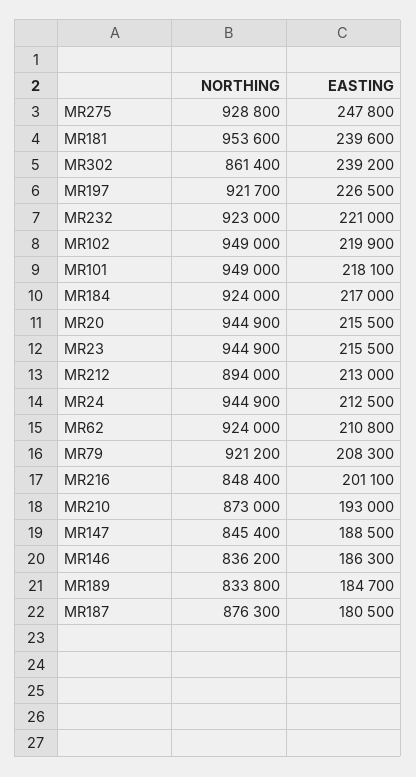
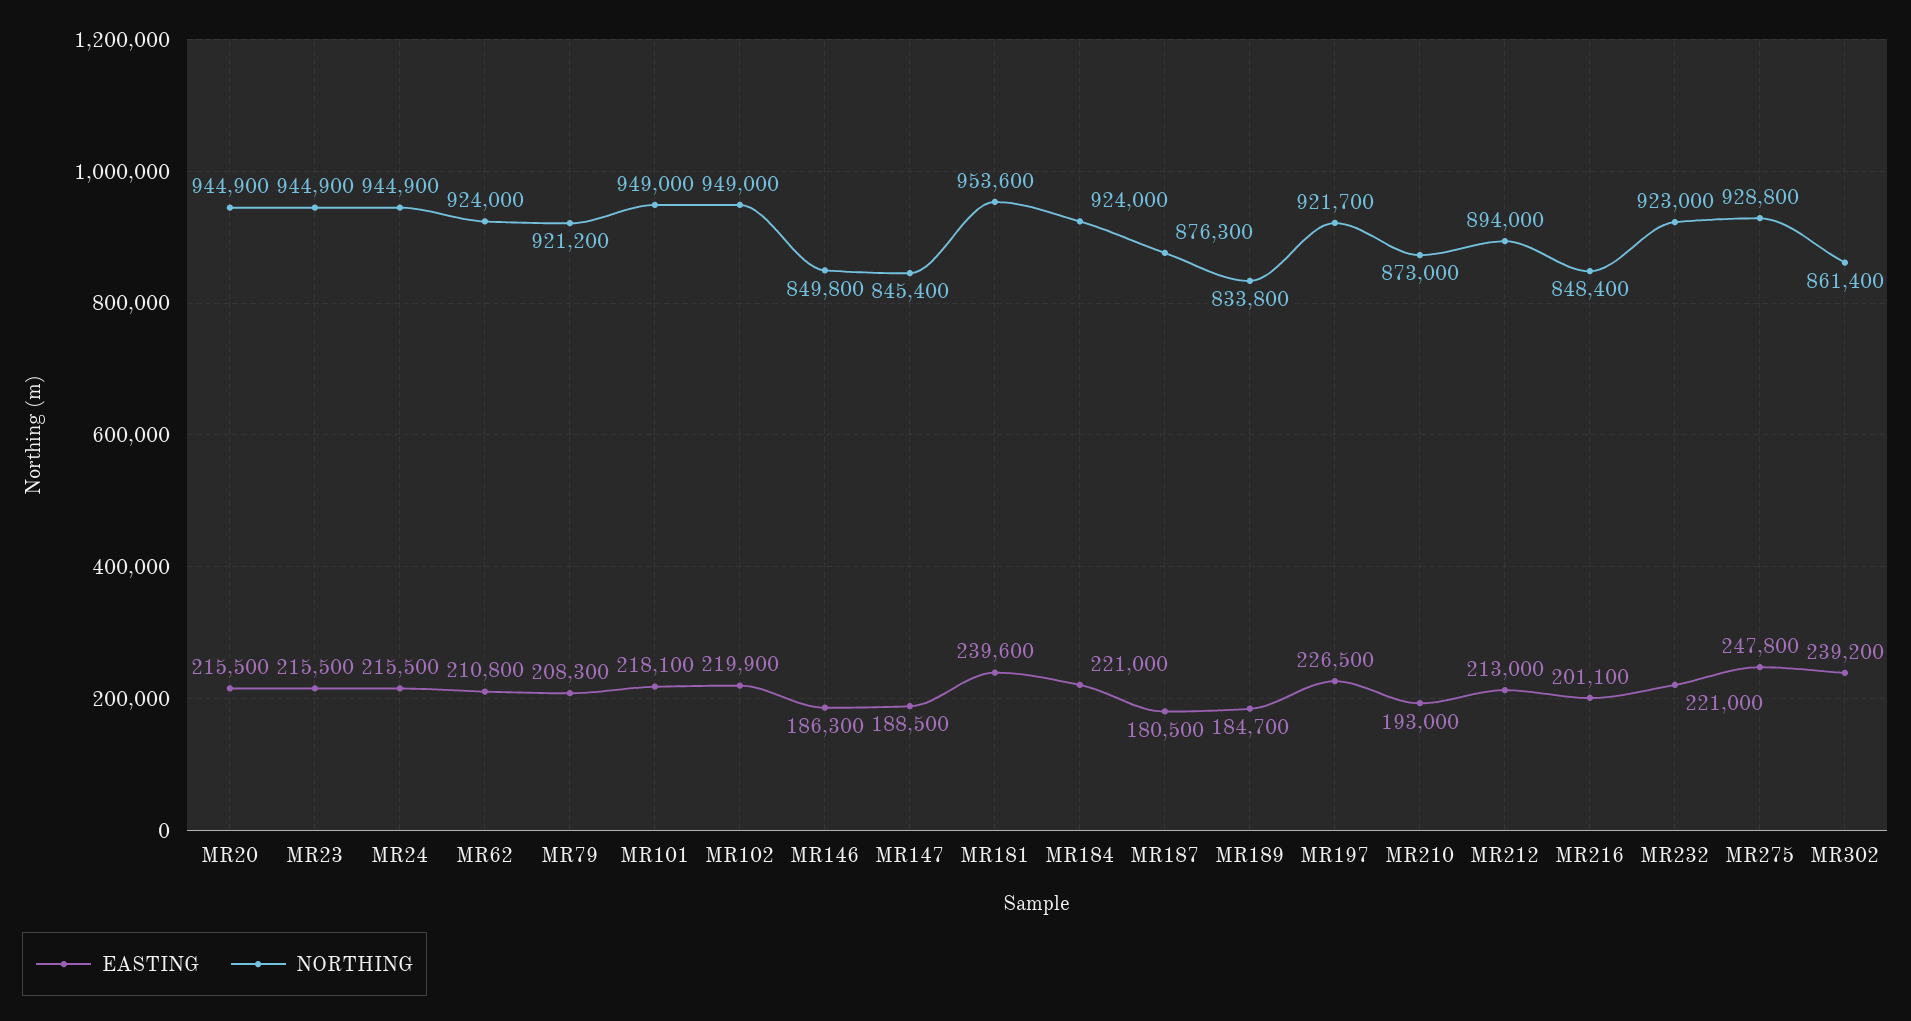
EASTING, MR184: 217000 -> 221000
EASTING, MR24: 212500 -> 215500
NORTHING, MR146: 836200 -> 849800

